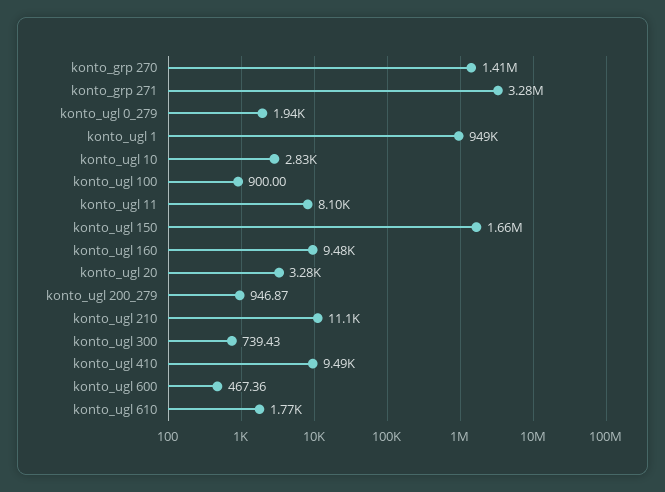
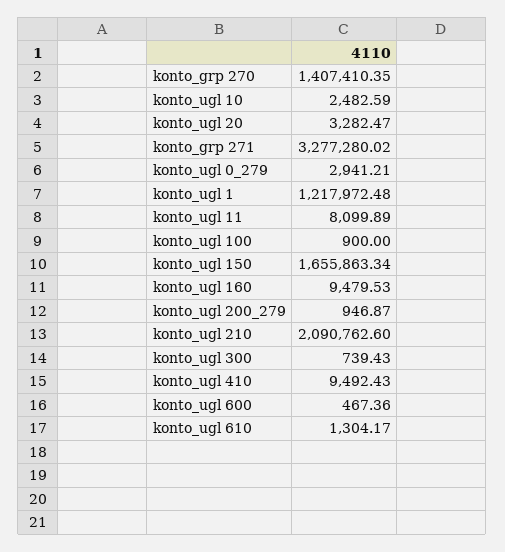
konto_ugl 0_279: 1940 -> 2941.21
konto_ugl 1: 949000 -> 1217972.48
konto_ugl 10: 2830 -> 2482.59
konto_ugl 210: 11100 -> 2090762.6
konto_ugl 610: 1770 -> 1304.17

